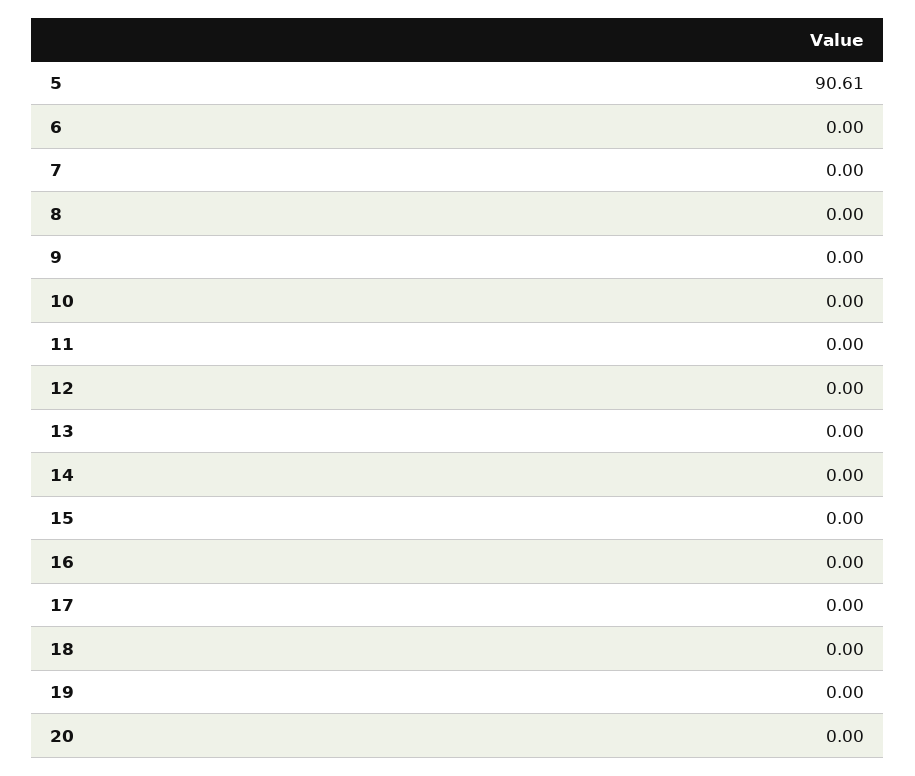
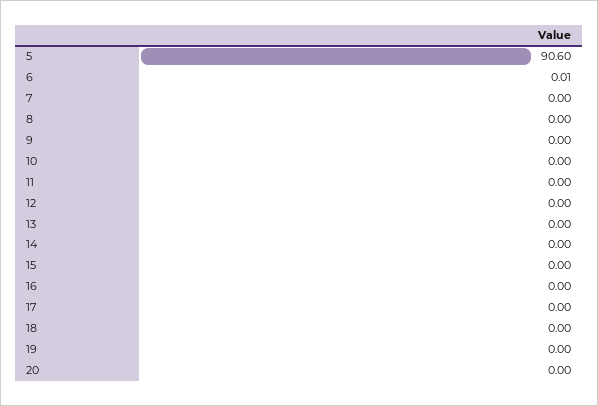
5: 90.61 -> 90.6
6: 0 -> 0.01

